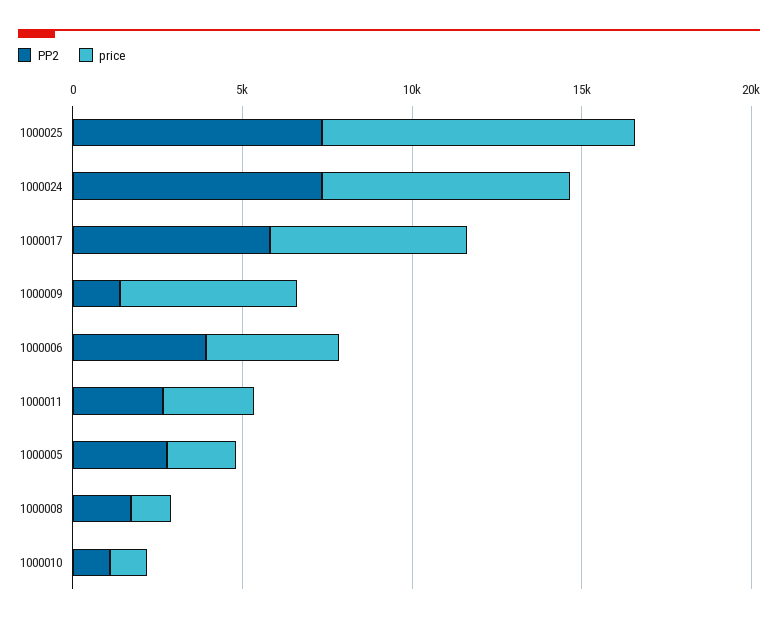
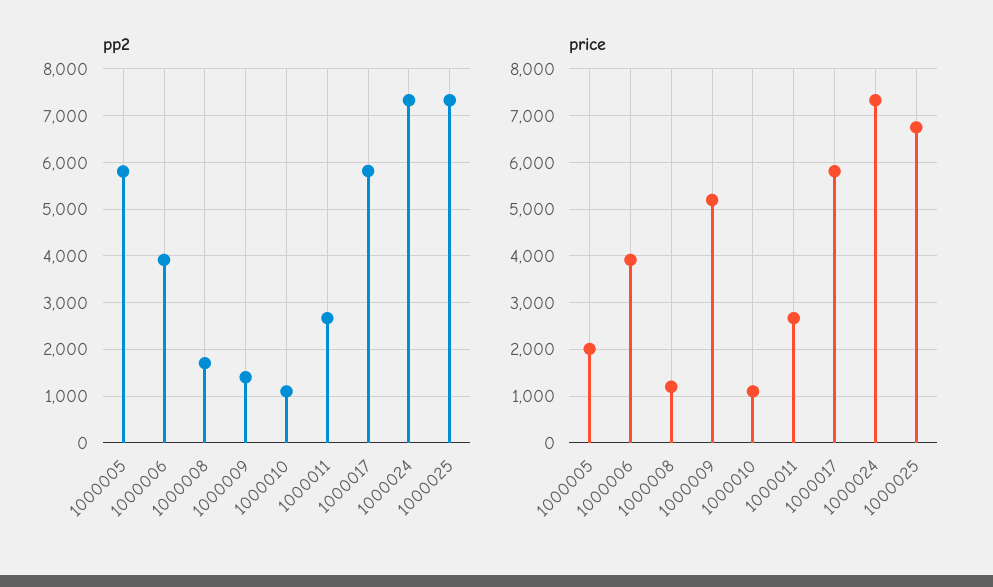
price, 1000025: 9000 -> 6800
PP2, 1000005: 3000 -> 5800

